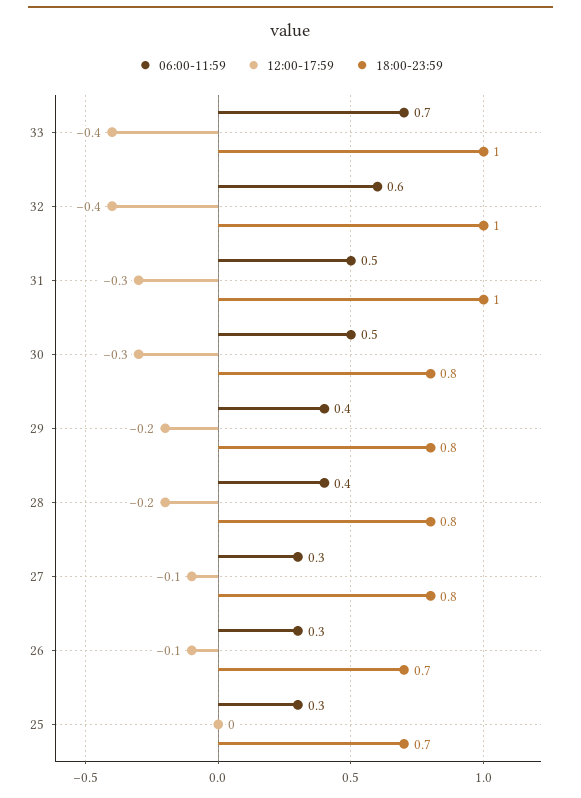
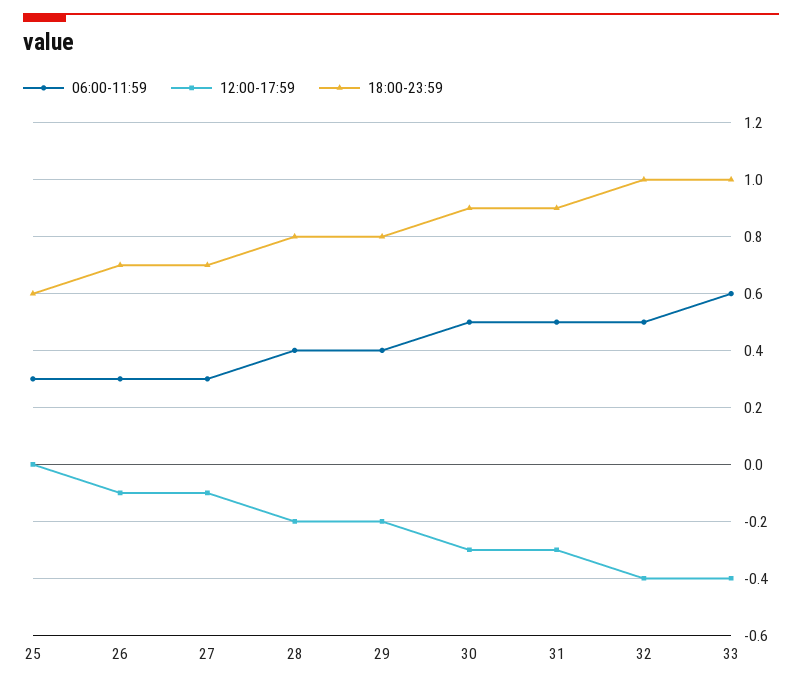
06:00-11:59, 33: 0.7 -> 0.6
06:00-11:59, 32: 0.6 -> 0.5
18:00-23:59, 31: 1 -> 0.9
18:00-23:59, 30: 0.8 -> 0.9
18:00-23:59, 27: 0.8 -> 0.7
18:00-23:59, 25: 0.7 -> 0.6

